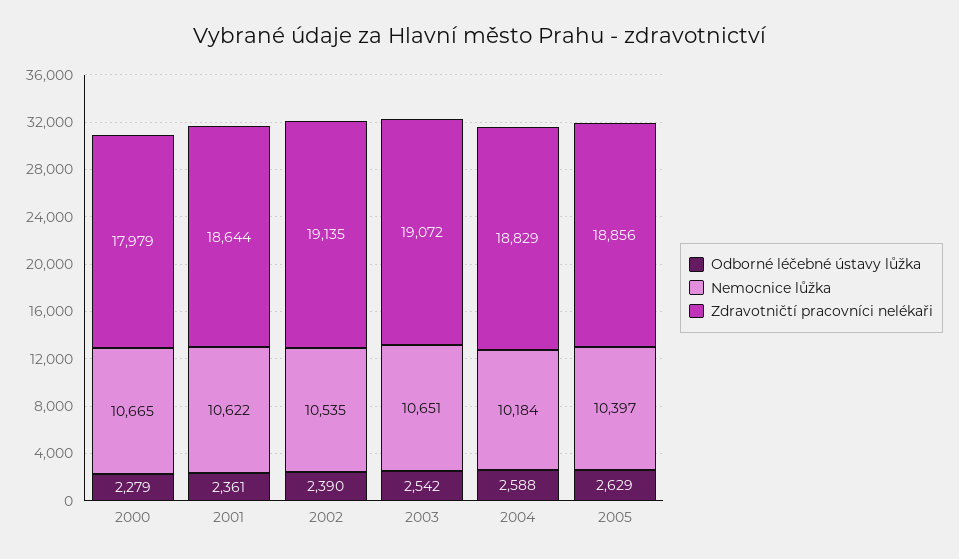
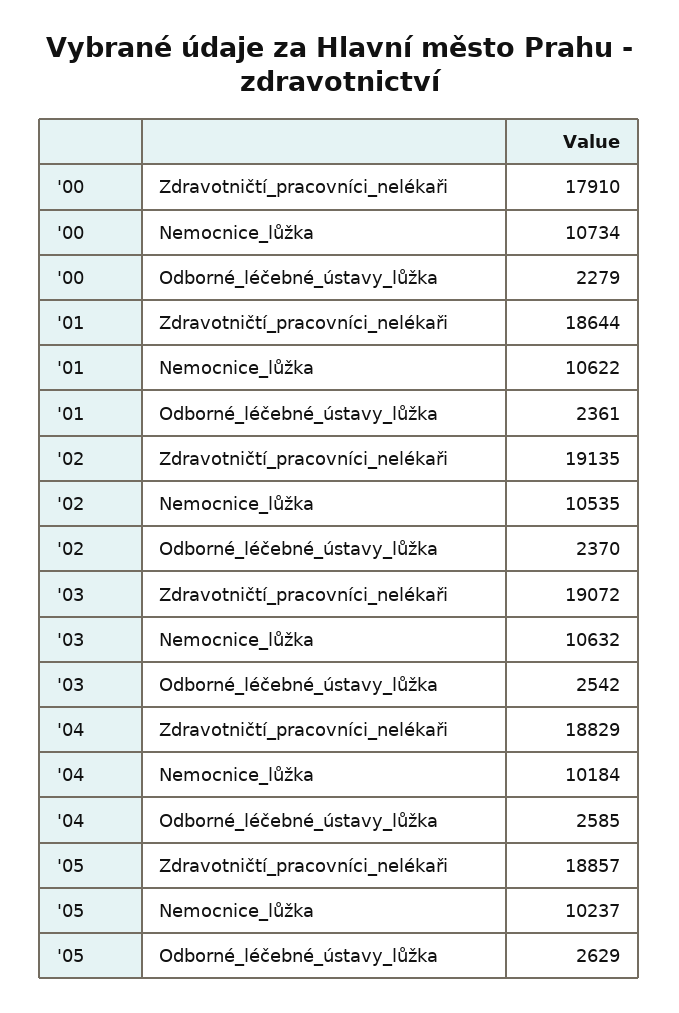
Nemocnice lůžka, 2000: 10665 -> 10734
Zdravotničtí pracovníci nelékaři, 2000: 17979 -> 17910
Odborné léčebné ústavy lůžka, 2002: 2390 -> 2370
Nemocnice lůžka, 2003: 10651 -> 10632
Odborné léčebné ústavy lůžka, 2004: 2588 -> 2585
Nemocnice lůžka, 2005: 10397 -> 10237
Zdravotničtí pracovníci nelékaři, 2005: 18856 -> 18857

